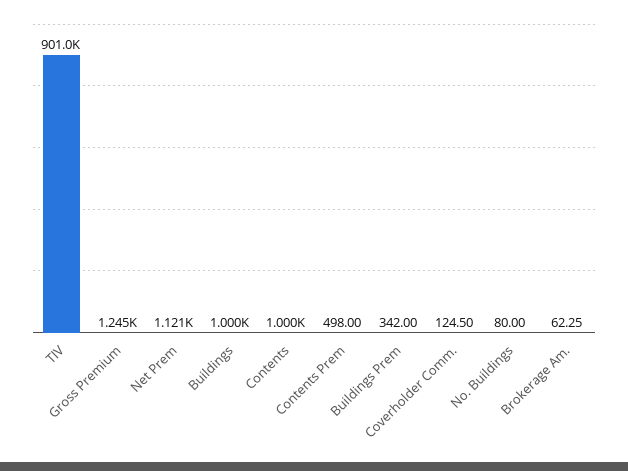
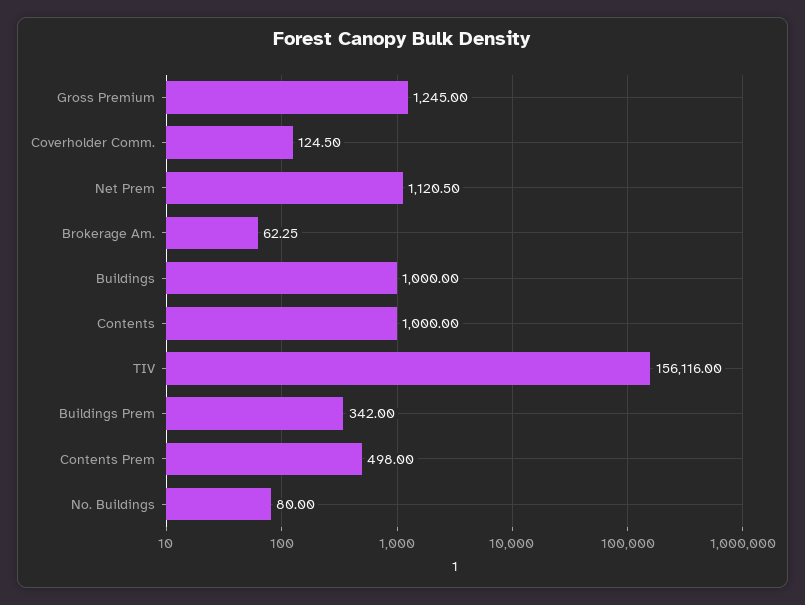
TIV: 901000 -> 156116

